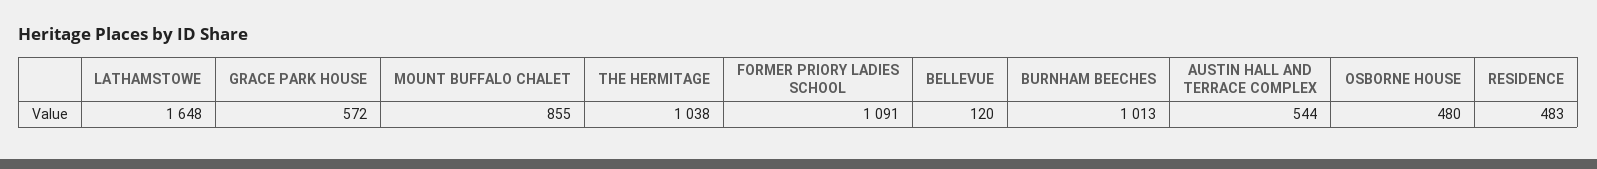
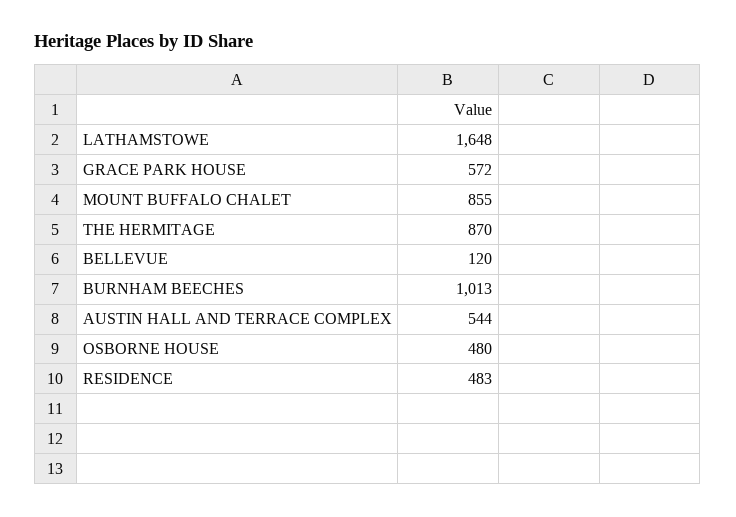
THE HERMITAGE: 1038 -> 870
FORMER PRIORY LADIES SCHOOL: 1091 -> none

